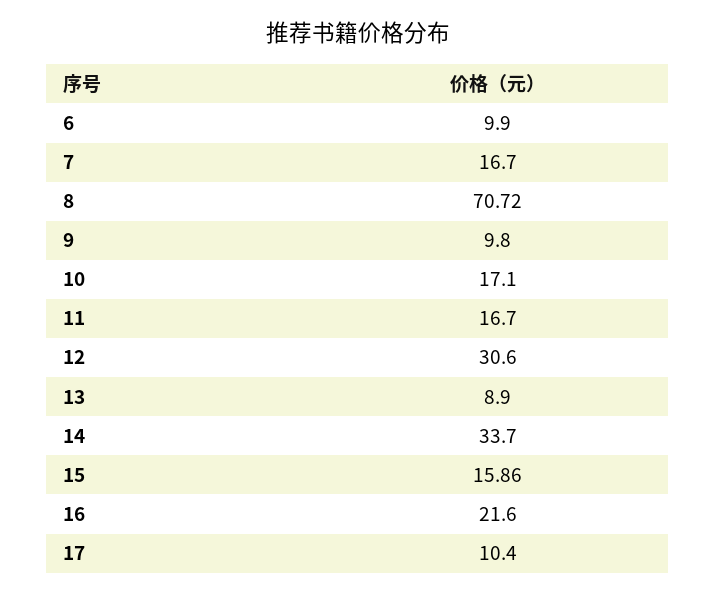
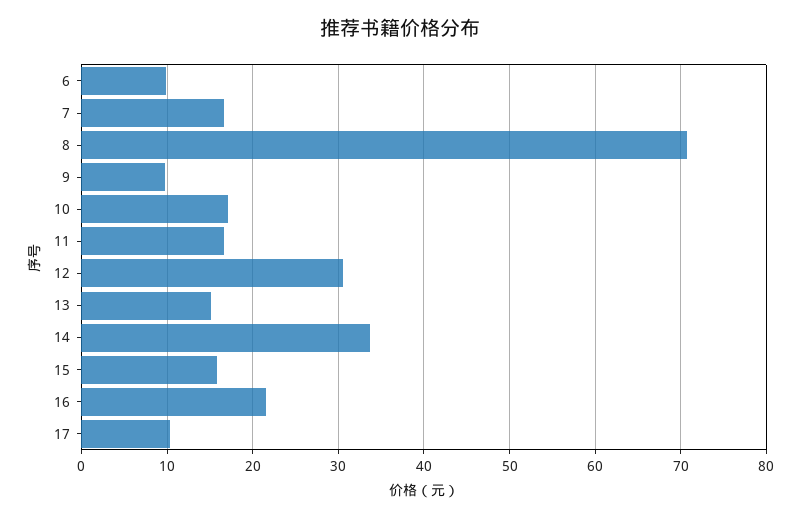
13: 8.9 -> 15

